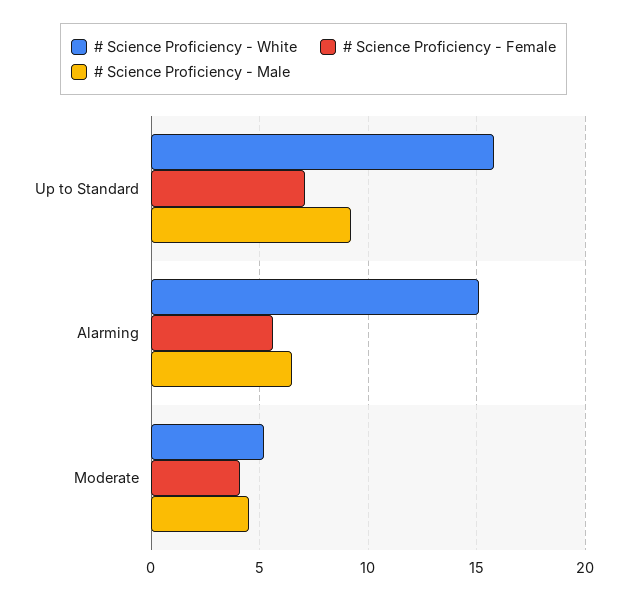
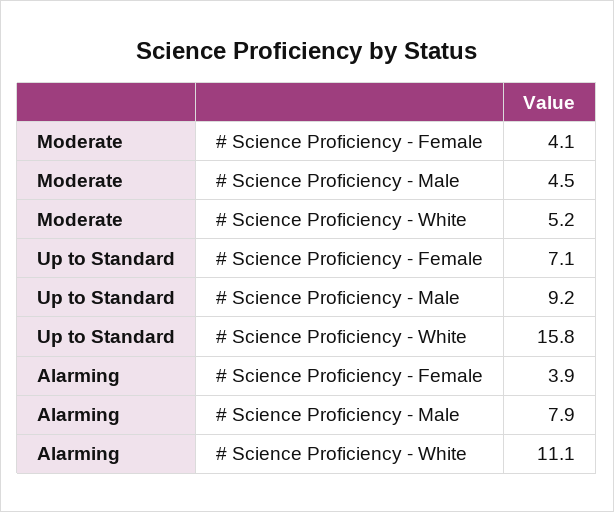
# Science Proficiency - White, Alarming: 15 -> 11.1
# Science Proficiency - Female, Alarming: 5.5 -> 3.9
# Science Proficiency - Male, Alarming: 6.5 -> 7.9

